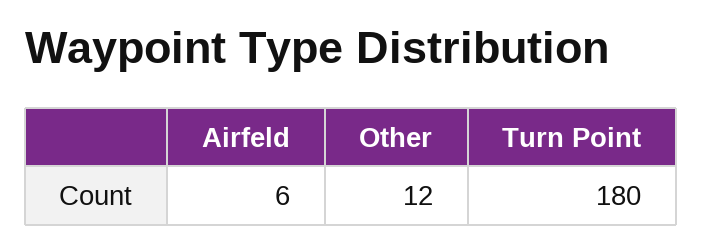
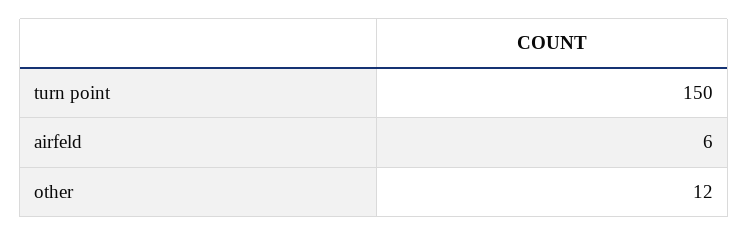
Turn Point: 180 -> 150

